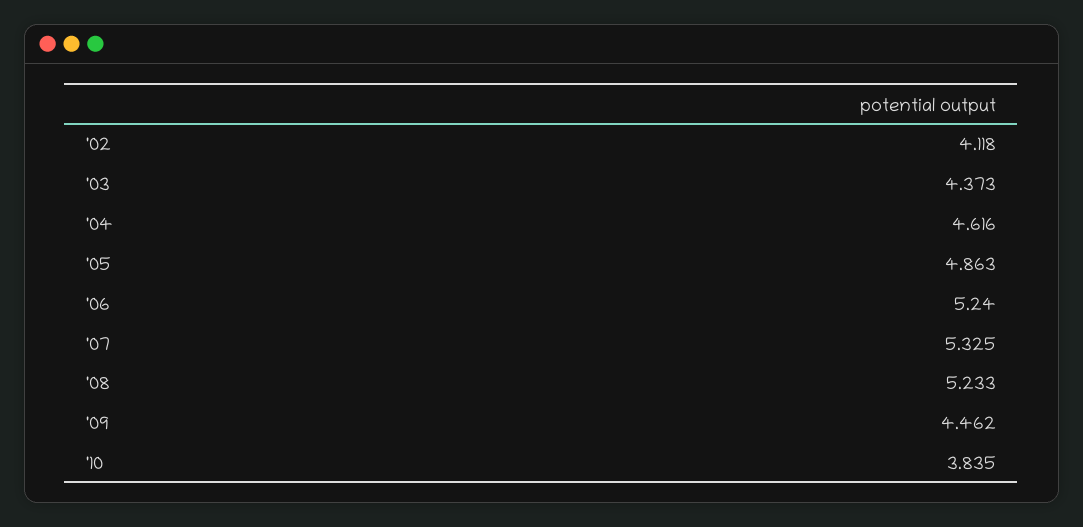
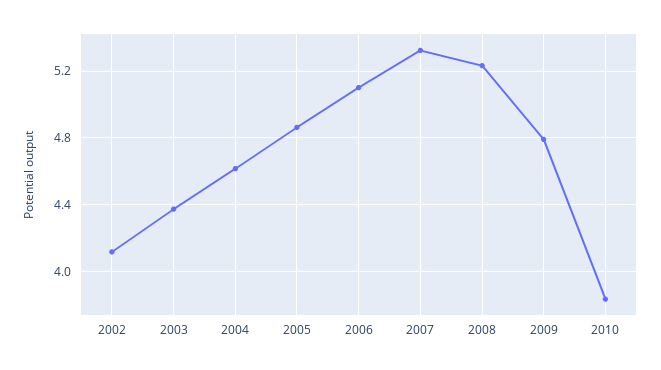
'06: 5.24 -> 5.1
'09: 4.462 -> 4.8

